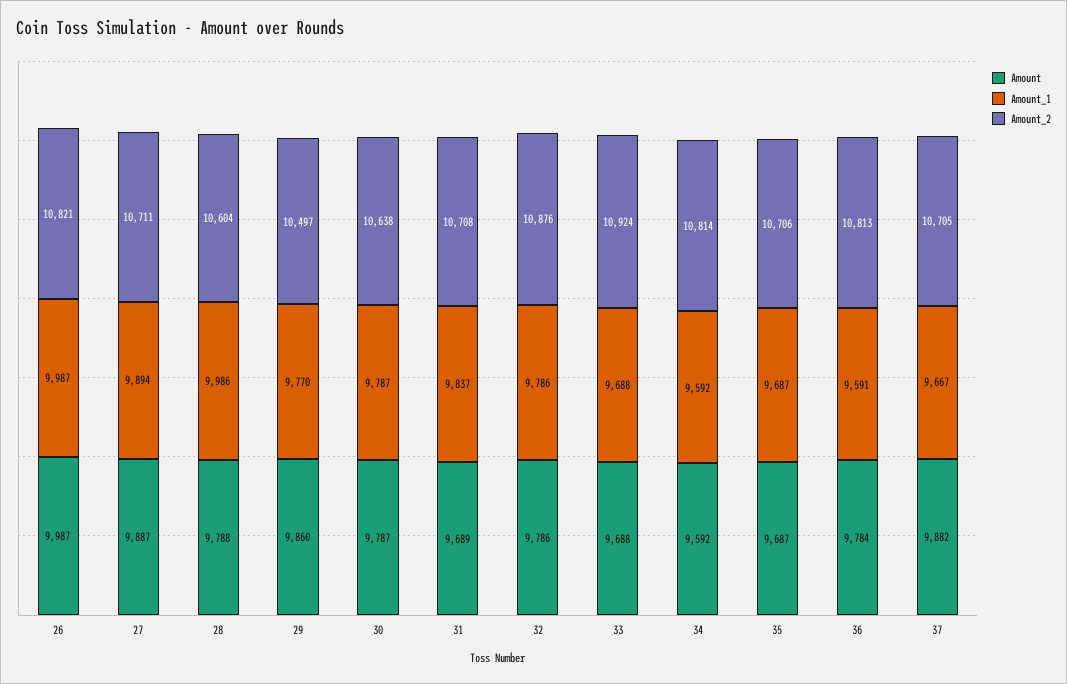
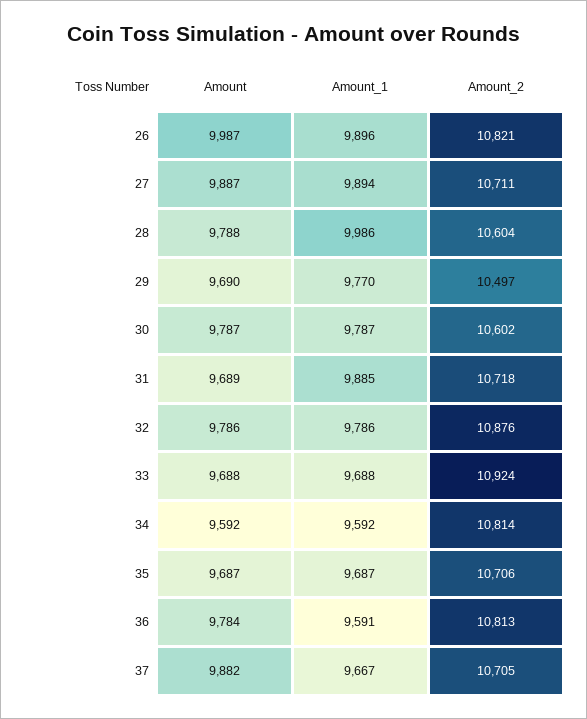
Amount_1, 26: 9987 -> 9896
Amount, 29: 9860 -> 9690
Amount_2, 30: 10638 -> 10602
Amount_1, 31: 9837 -> 9885
Amount_2, 31: 10708 -> 10718

